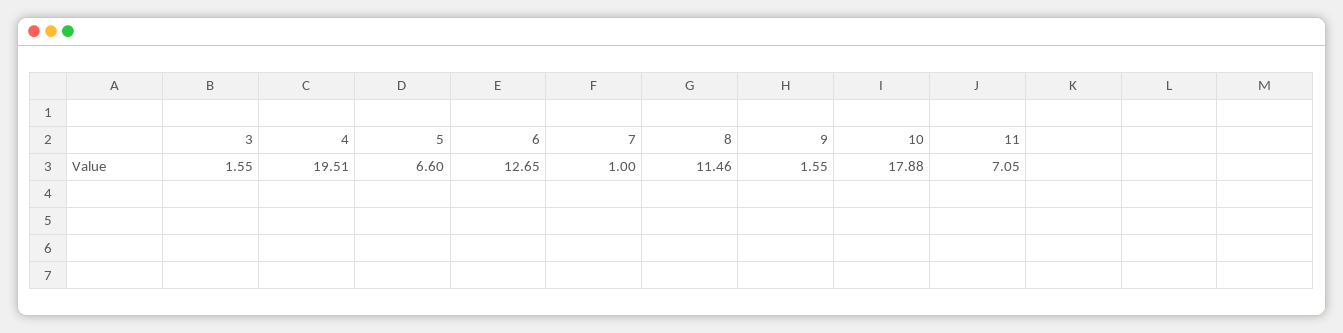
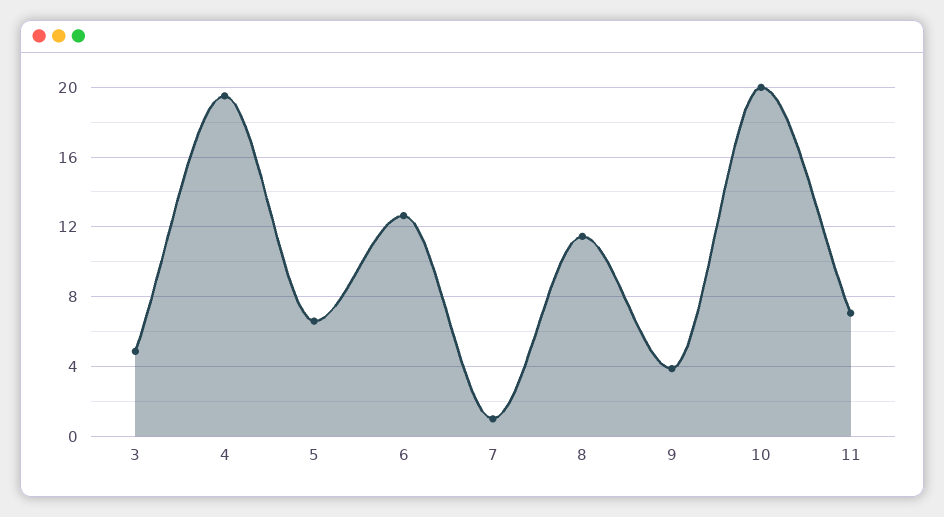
3: 1.55 -> 5
9: 1.55 -> 4
10: 17.88 -> 20

